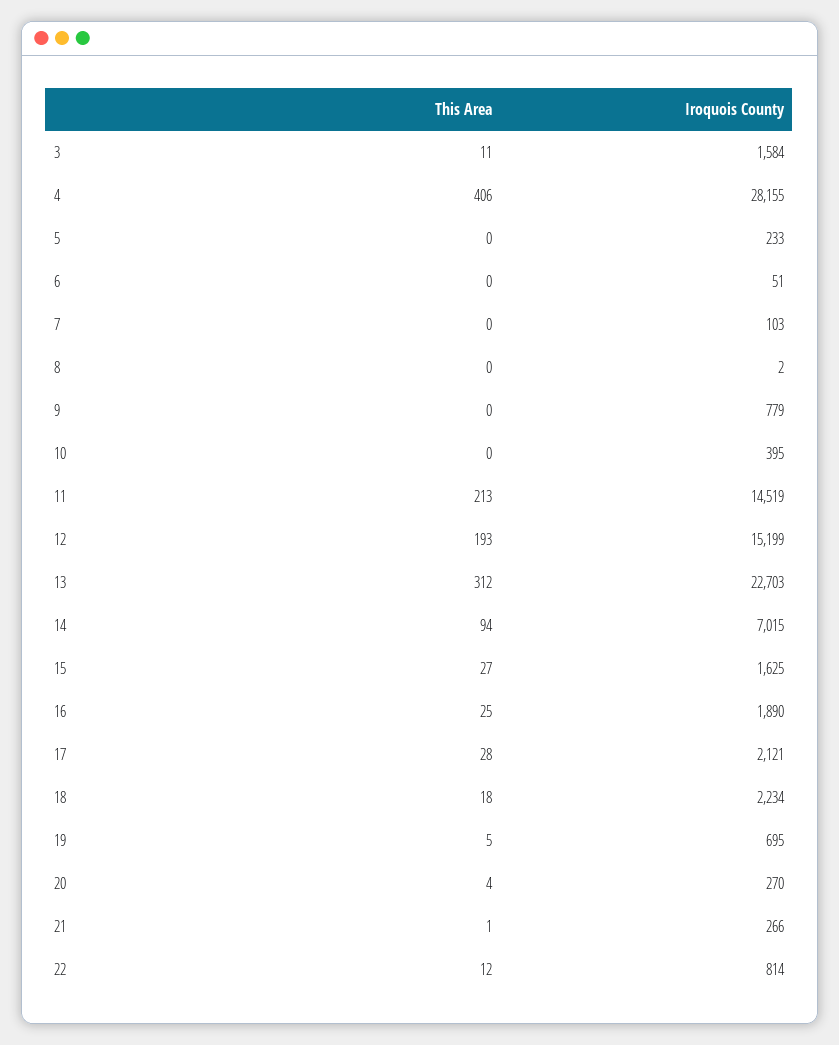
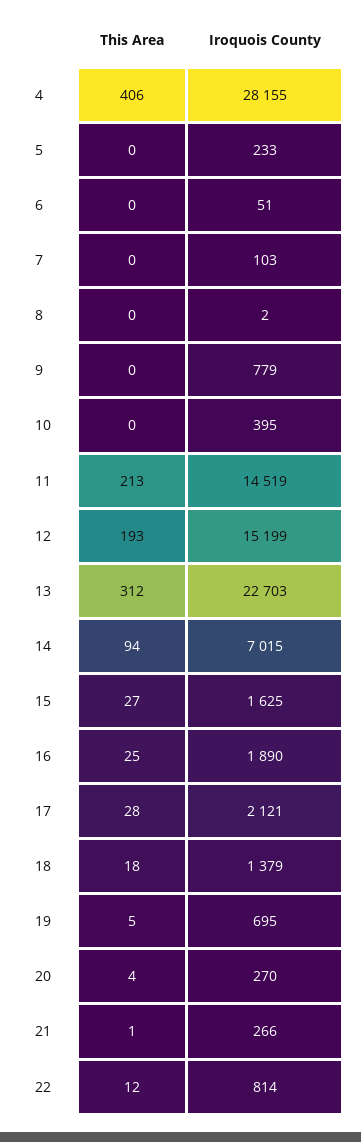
This Area, 3: 11 -> none
Iroquois County, 3: 1584 -> none
Iroquois County, 18: 2234 -> 1379

